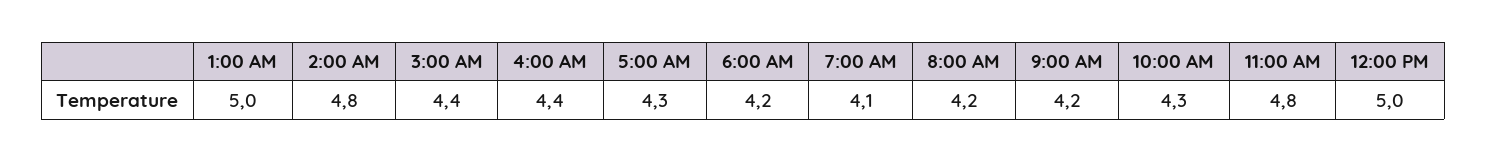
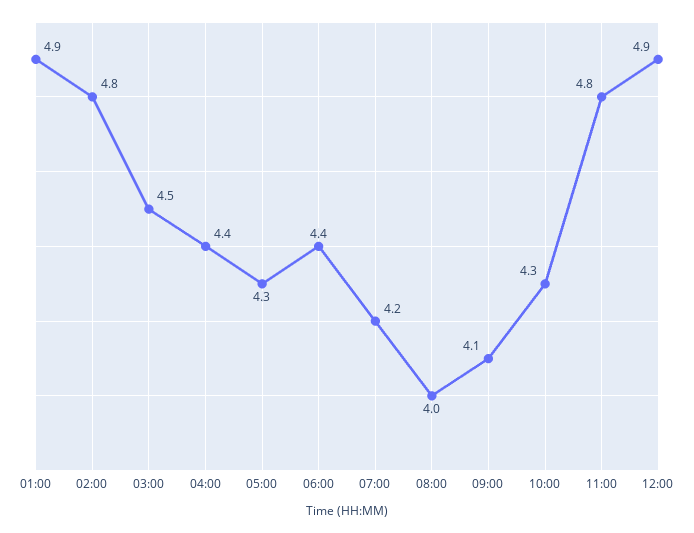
1:00 AM: 5 -> 4.9
3:00 AM: 4.4 -> 4.5
6:00 AM: 4.2 -> 4.4
7:00 AM: 4.1 -> 4.2
8:00 AM: 4.2 -> 4
9:00 AM: 4.2 -> 4.1
12:00 PM: 5 -> 4.9

